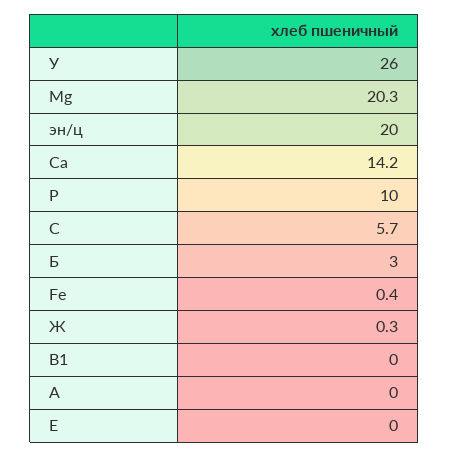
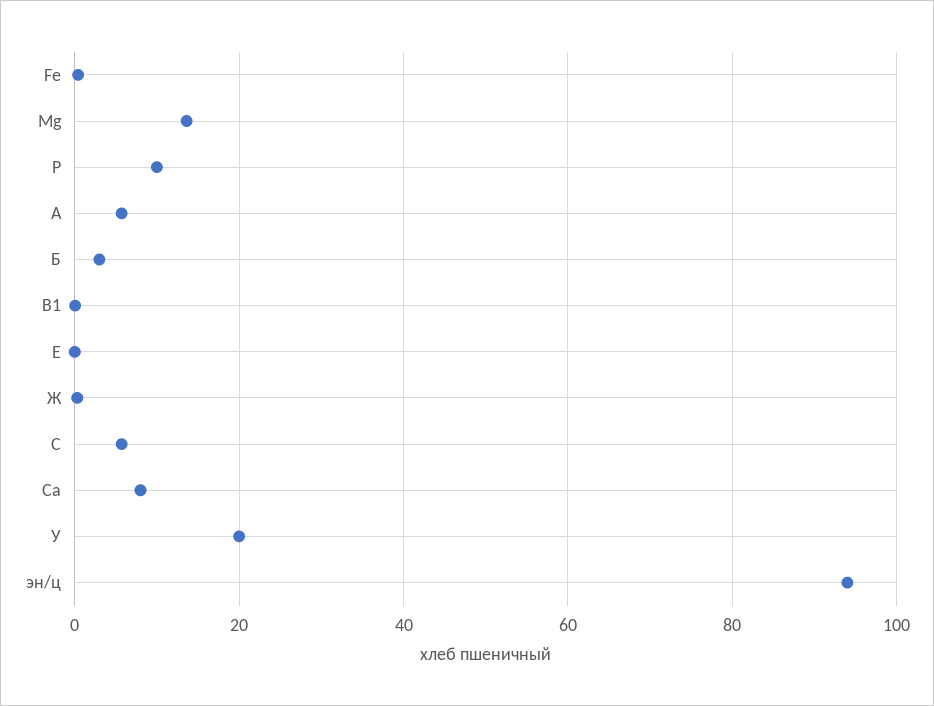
У: 26 -> 20
Mg: 20.3 -> 14
эн/ц: 20 -> 94
Са: 14.2 -> 8
А: 0 -> 6

